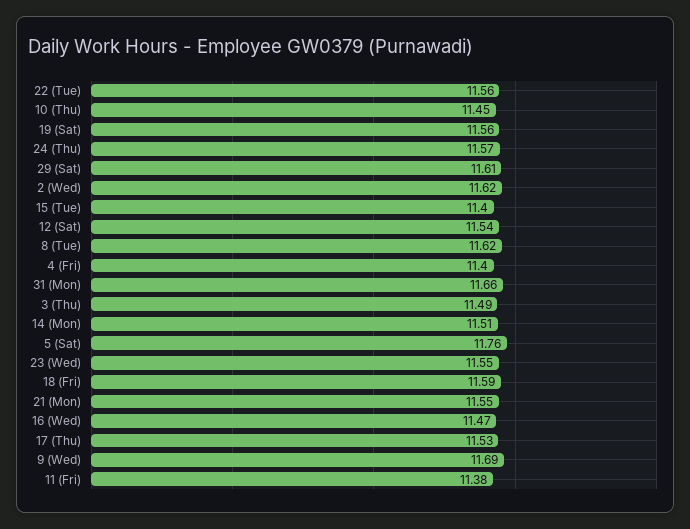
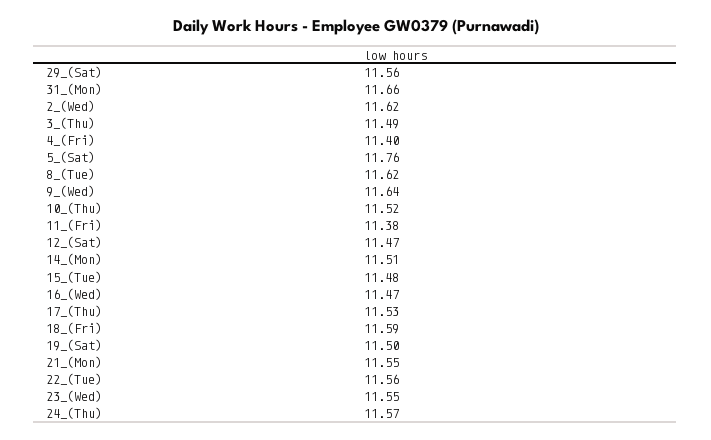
10 (Thu): 11.45 -> 11.52
19 (Sat): 11.56 -> 11.5
29 (Sat): 11.61 -> 11.56
15 (Tue): 11.4 -> 11.48
12 (Sat): 11.54 -> 11.47
9 (Wed): 11.69 -> 11.64

